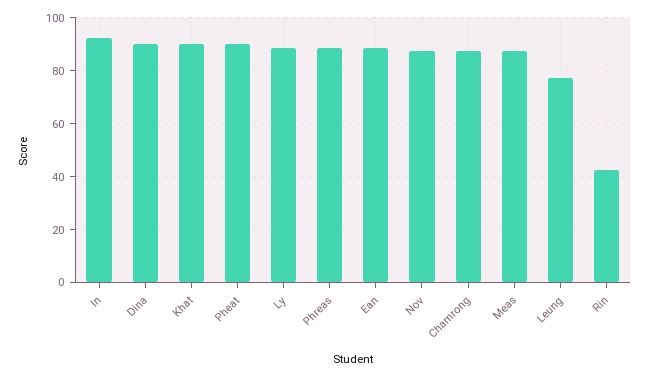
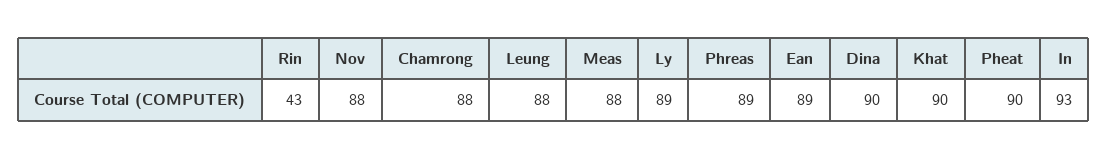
Leung: 77.5 -> 88

